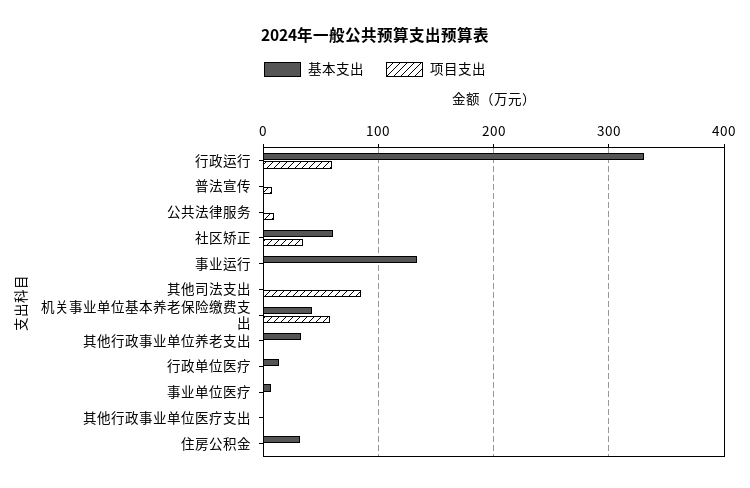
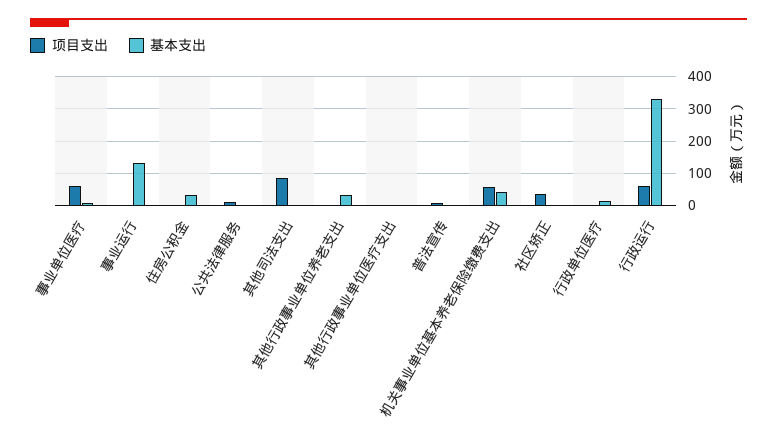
基本支出, 社区矫正: 60 -> 0
项目支出, 事业单位医疗: 0 -> 60

